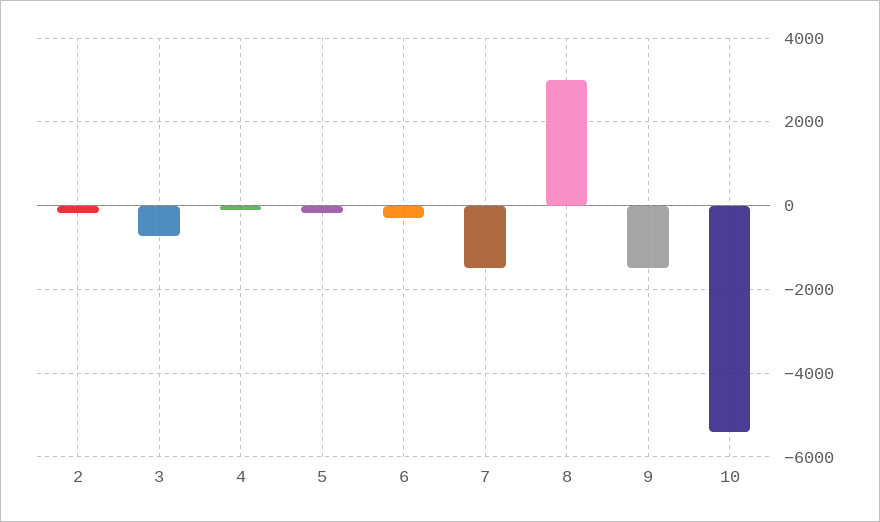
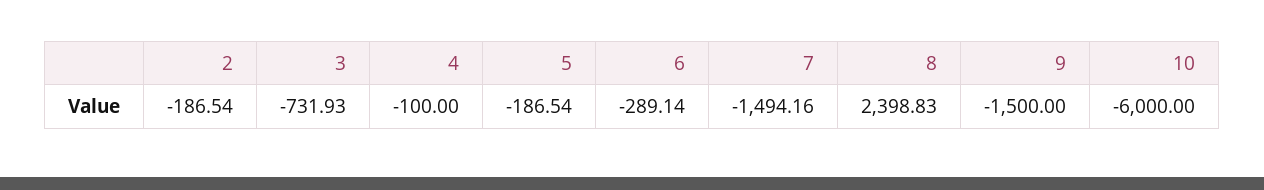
8: 3000 -> 2398.83
10: -5400 -> -6000

